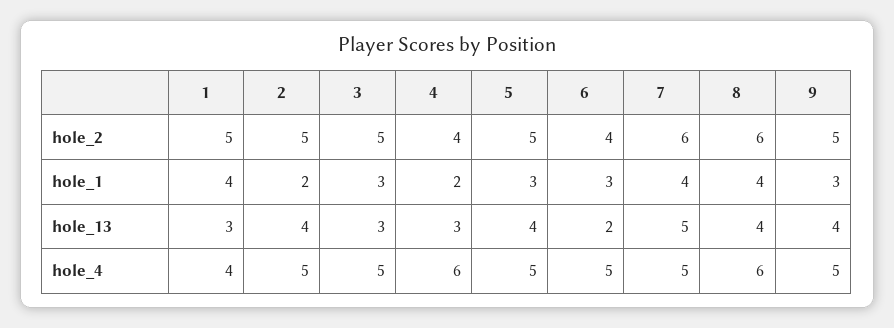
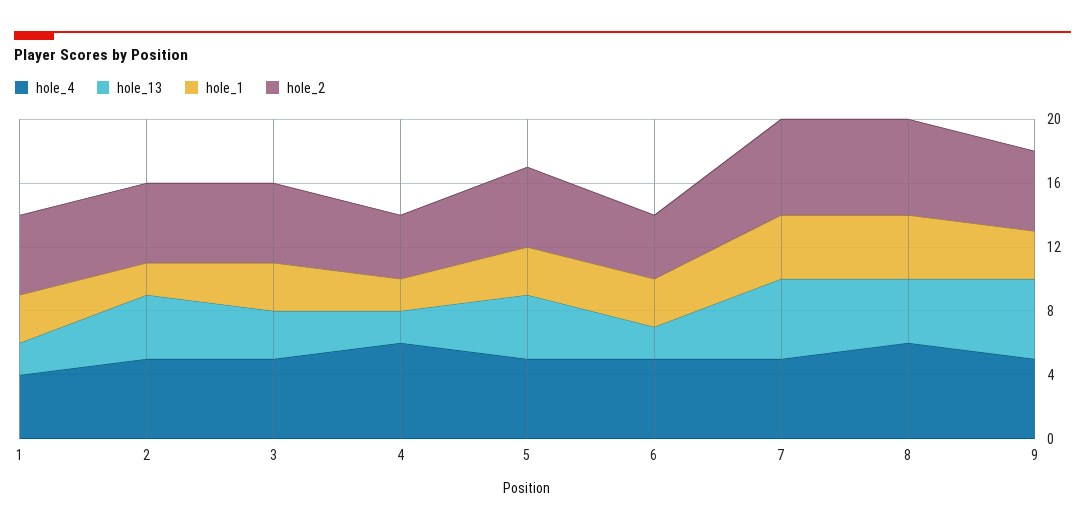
hole_1, 1: 4 -> 3
hole_13, 1: 3 -> 2
hole_13, 4: 3 -> 2
hole_13, 9: 4 -> 5

